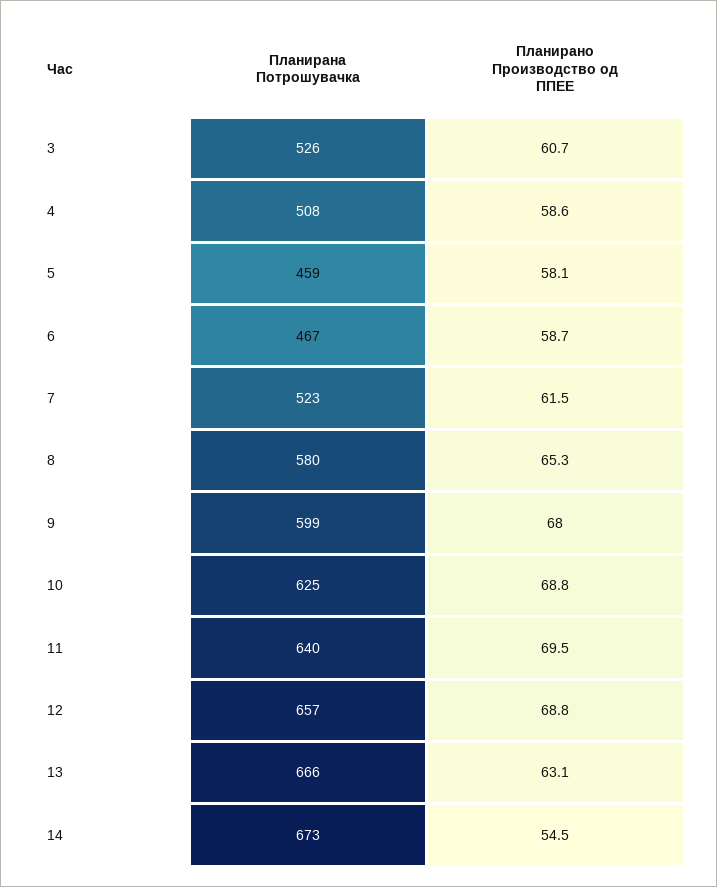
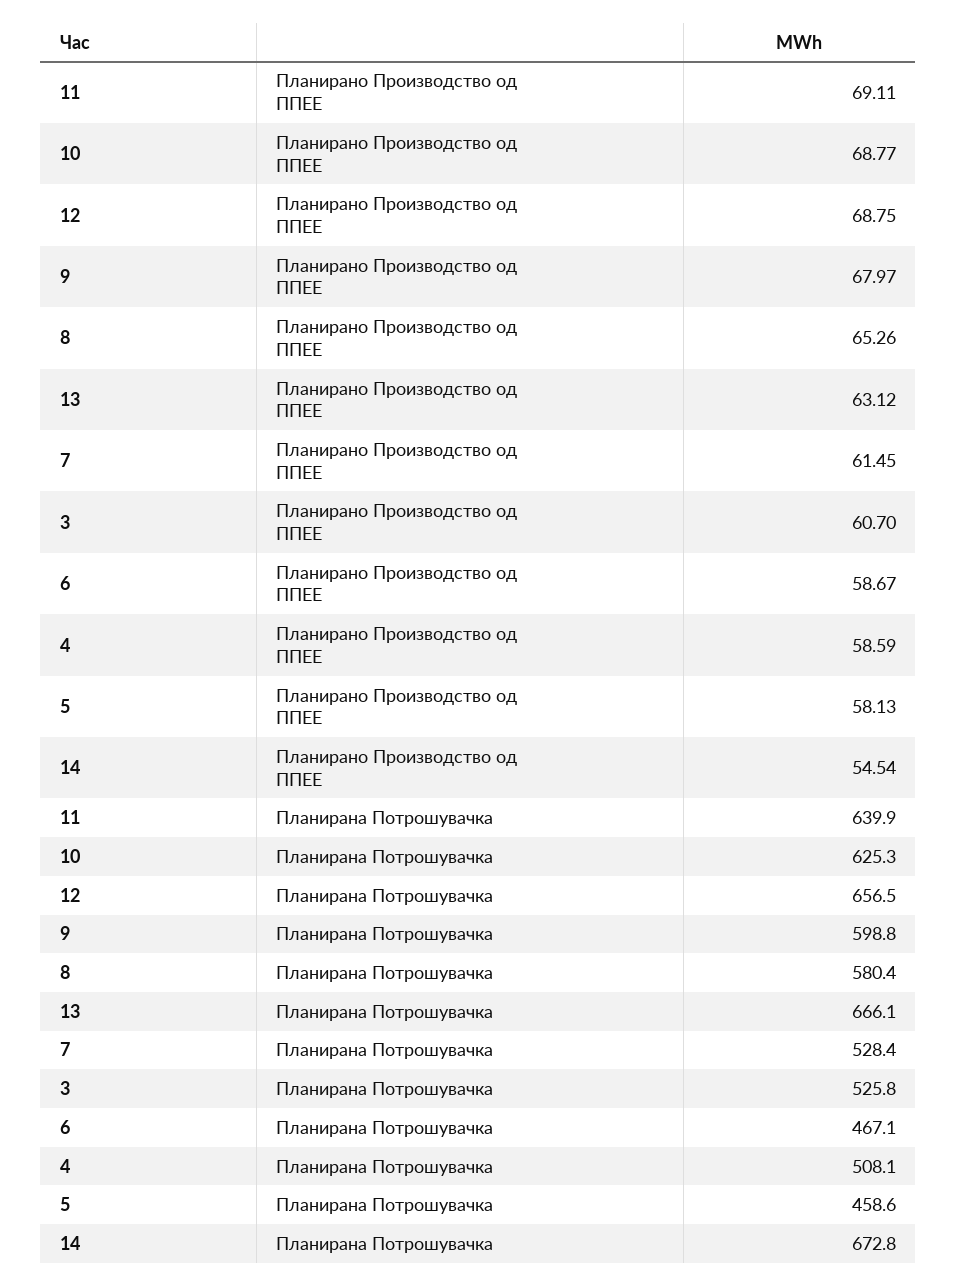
Планирана Потрошувачка, 7: 523 -> 528.4
Планирано Производство од ППЕЕ, 11: 69.5 -> 69.11

